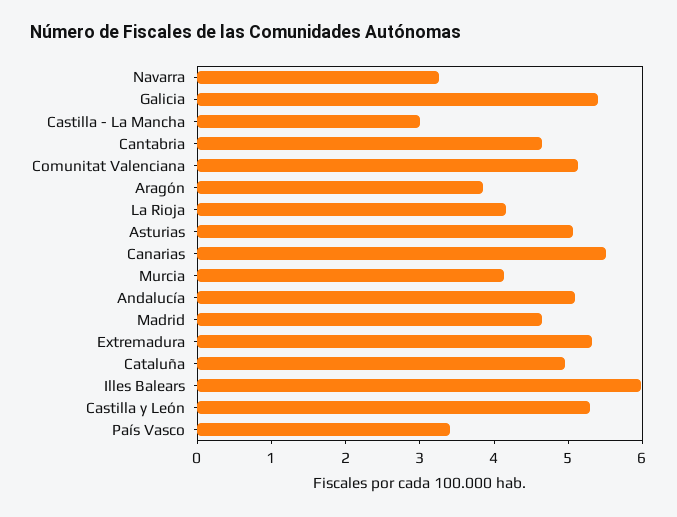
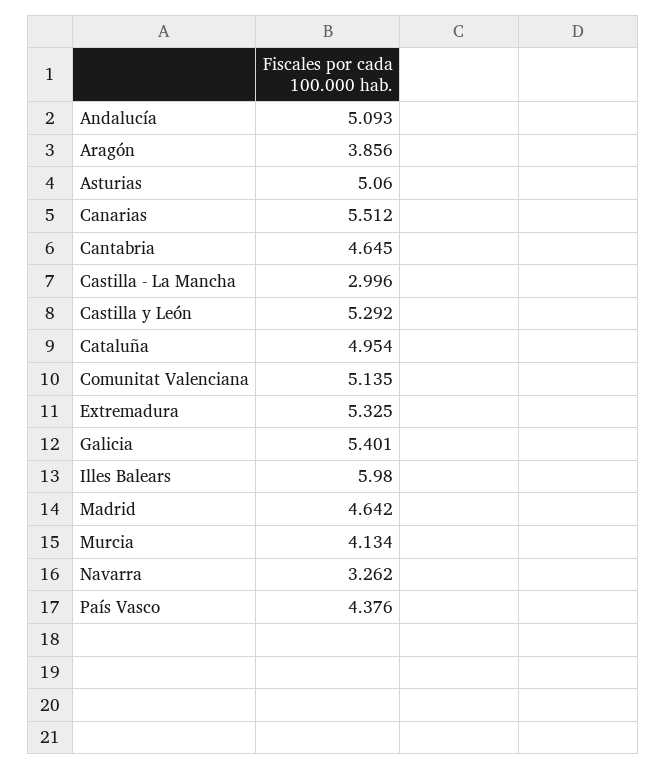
La Rioja: 4.2 -> none
País Vasco: 3.4 -> 4.376

